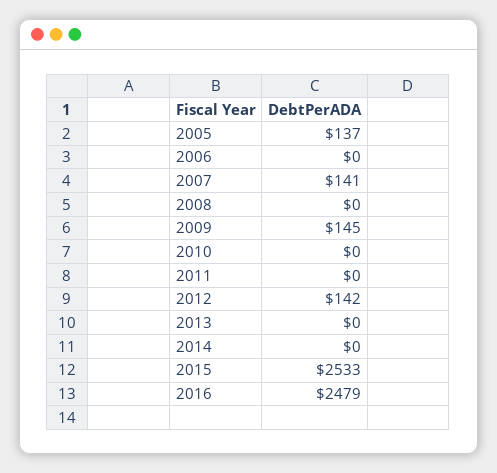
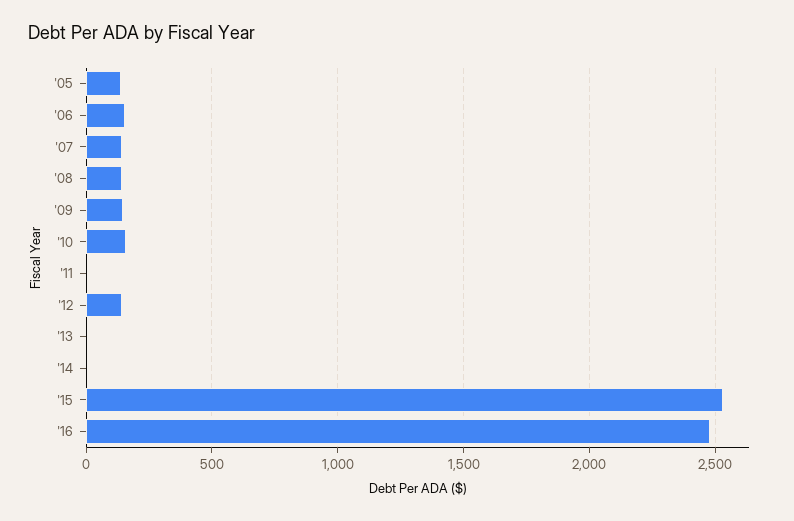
2006: 0 -> 150
2008: 0 -> 150
2010: 0 -> 150

